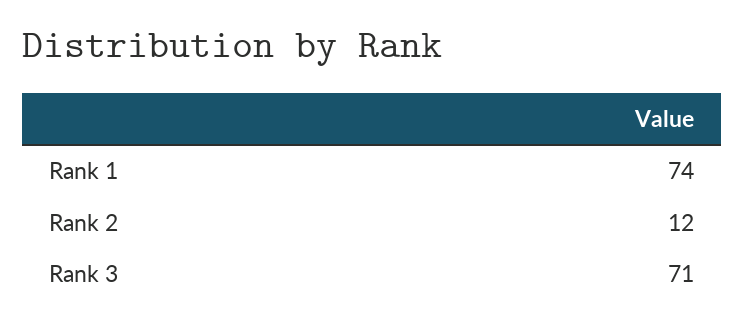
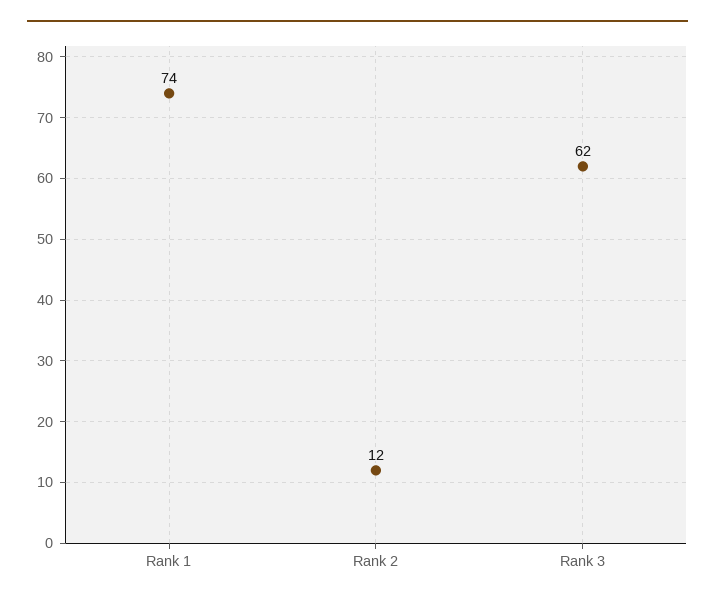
Rank 3: 71 -> 62

